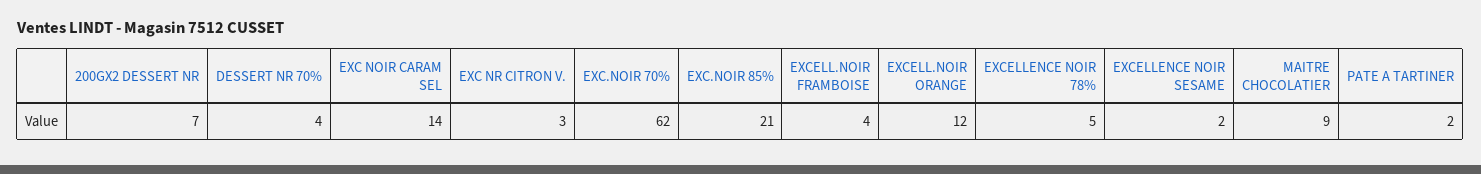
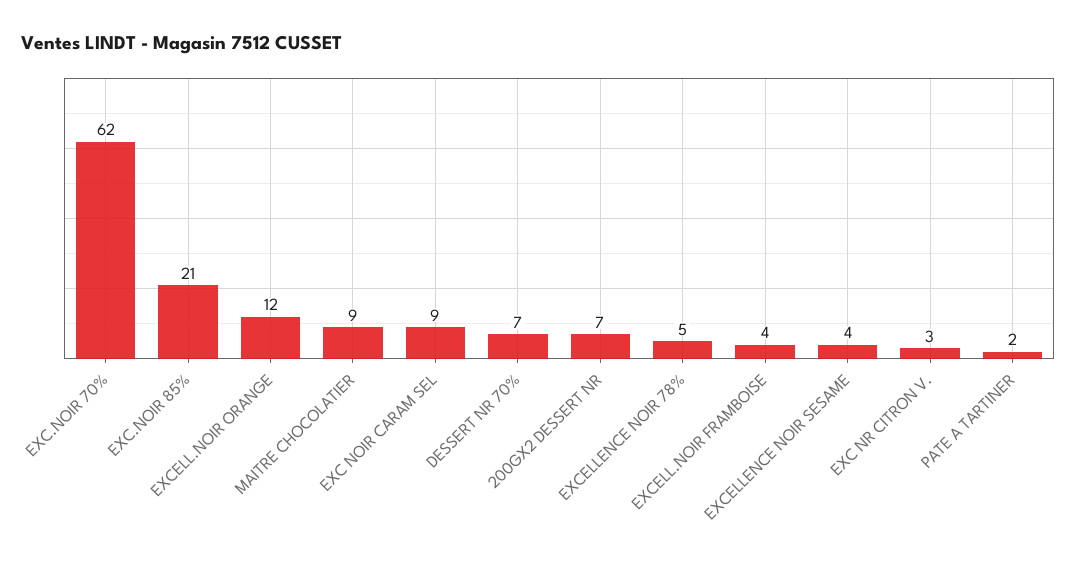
DESSERT NR 70%: 4 -> 7
EXC NOIR CARAM SEL: 14 -> 9
EXCELLENCE NOIR SESAME: 2 -> 4

